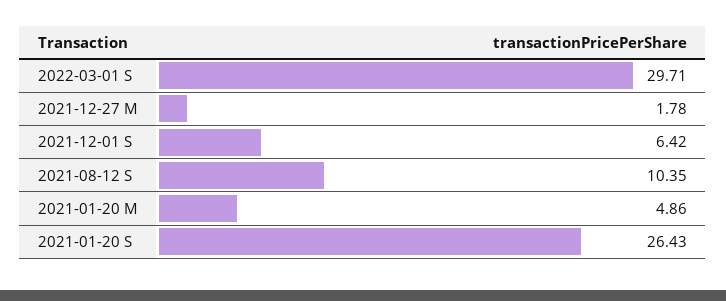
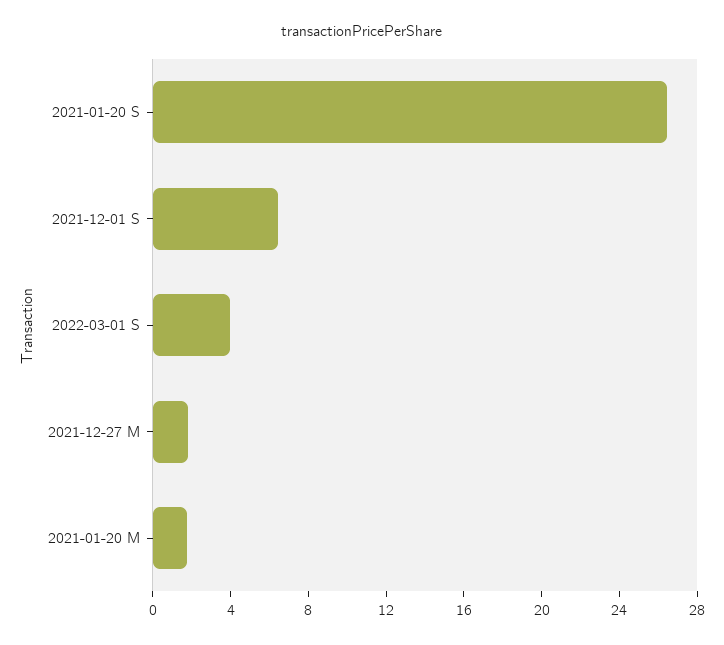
2022-03-01 S: 29.71 -> 4
2021-08-12 S: 10.35 -> none
2021-01-20 M: 4.86 -> 2

